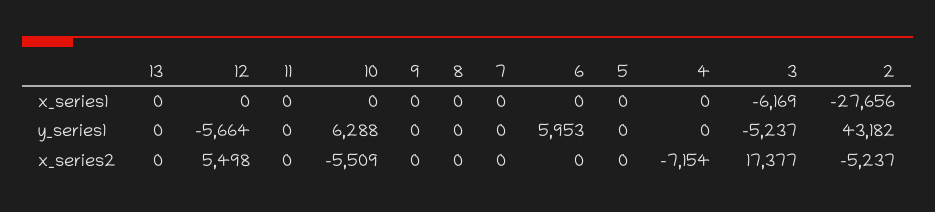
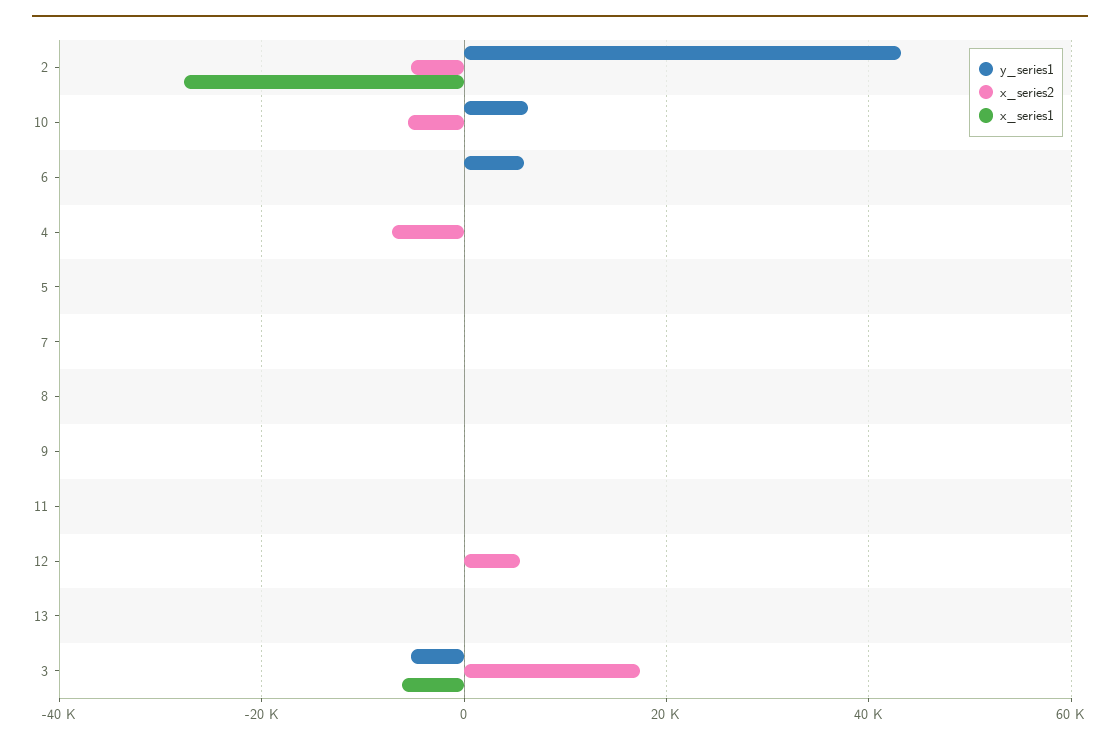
y_series1, 12: -5664 -> 0

